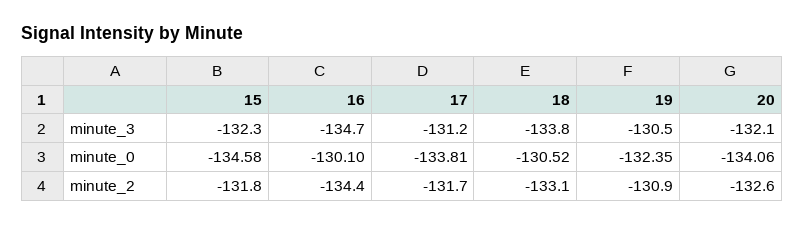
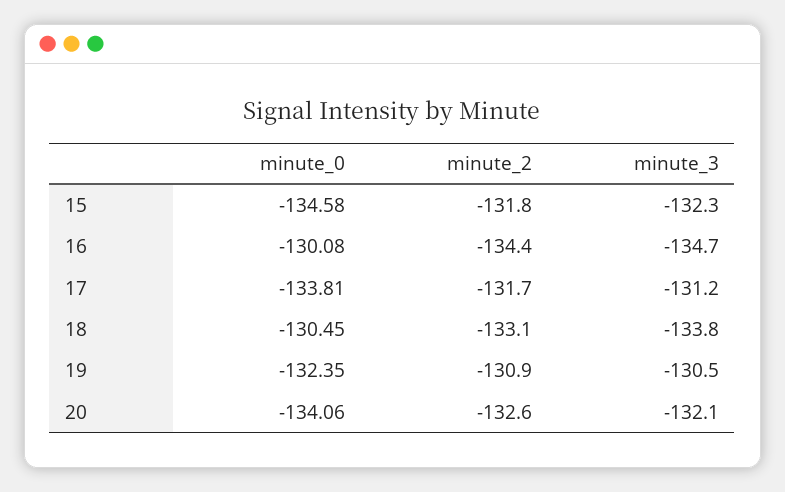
16, minute_0: -130.1 -> -130.08
18, minute_0: -130.52 -> -130.45

